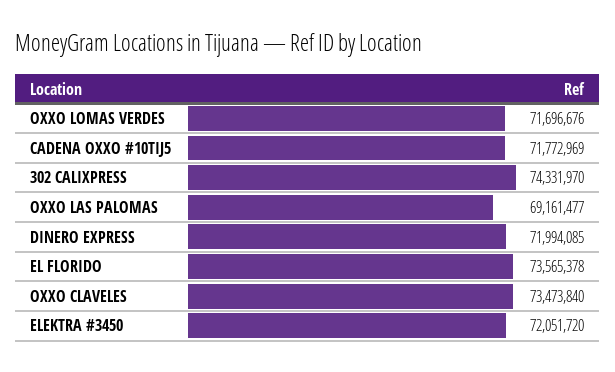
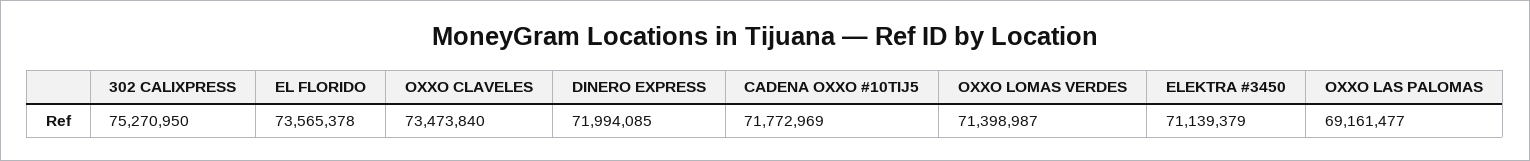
OXXO LOMAS VERDES: 71696676 -> 71398987
302 CALIXPRESS: 74331970 -> 75270950
ELEKTRA #3450: 72051720 -> 71139379

